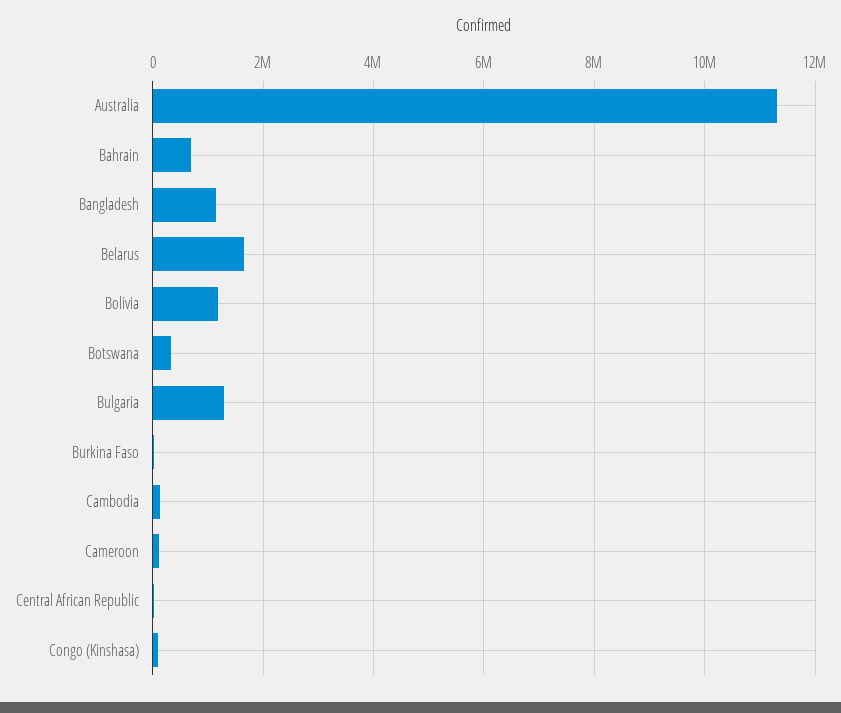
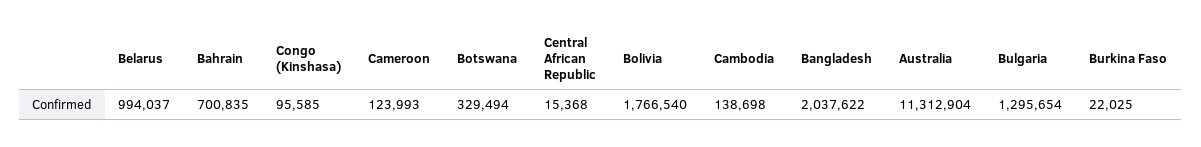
Bangladesh: 1200000 -> 2037622
Belarus: 1600000 -> 994037
Bolivia: 1200000 -> 1766540

